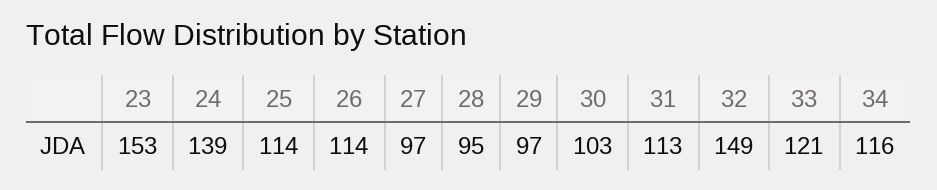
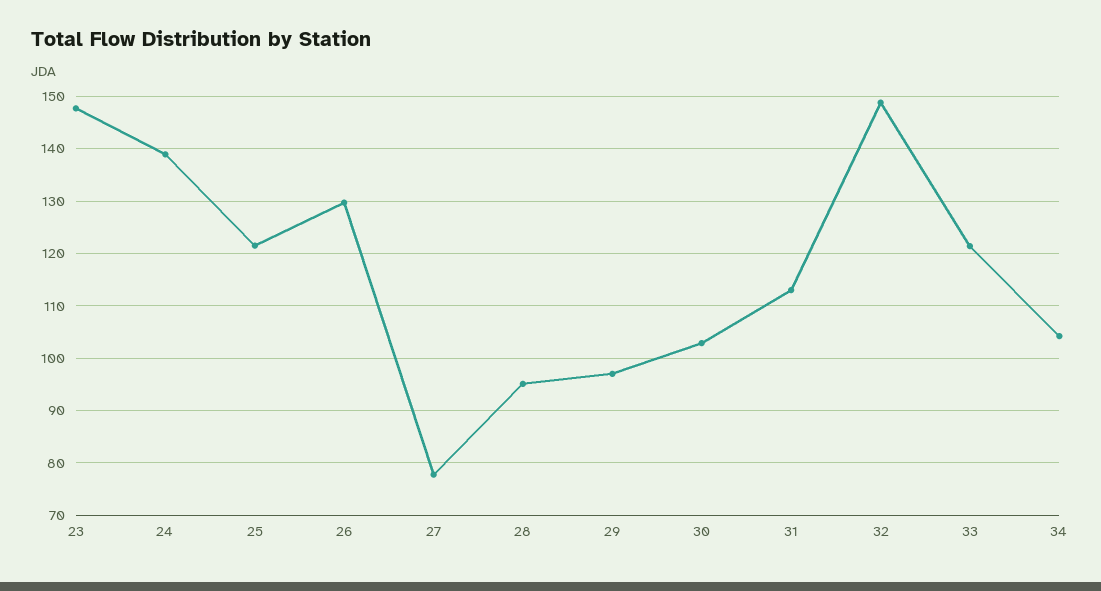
23: 153 -> 148
25: 114 -> 122
26: 114 -> 130
27: 97 -> 78
34: 116 -> 104

